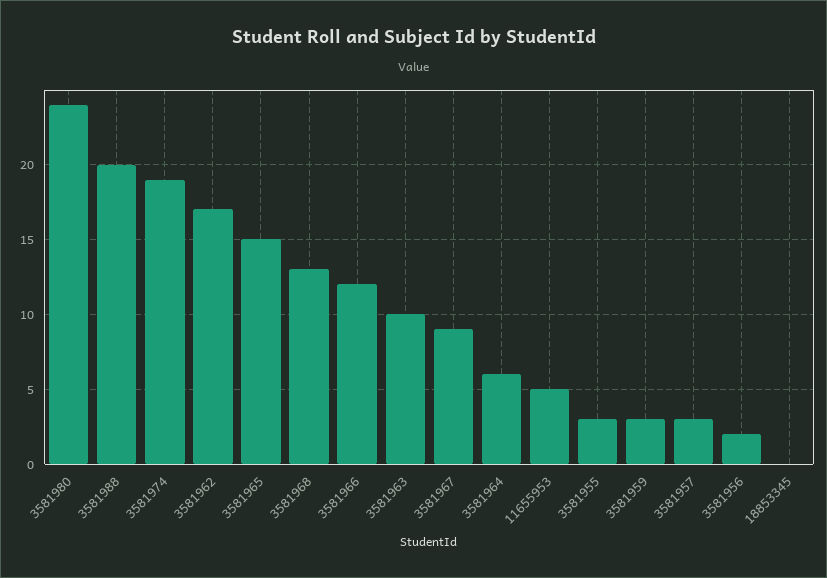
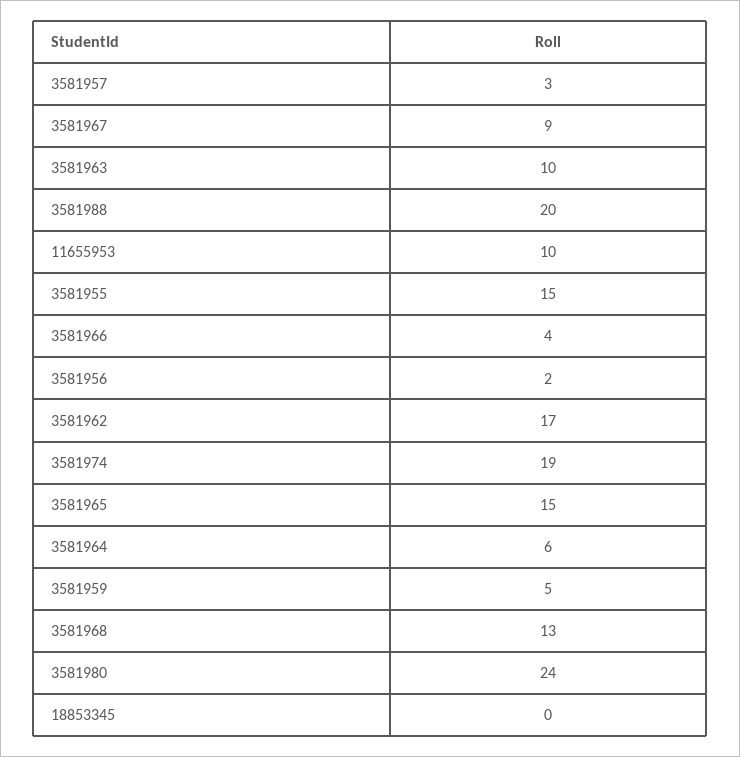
3581966: 12 -> 4
11655953: 5 -> 10
3581955: 3 -> 15
3581959: 3 -> 5

